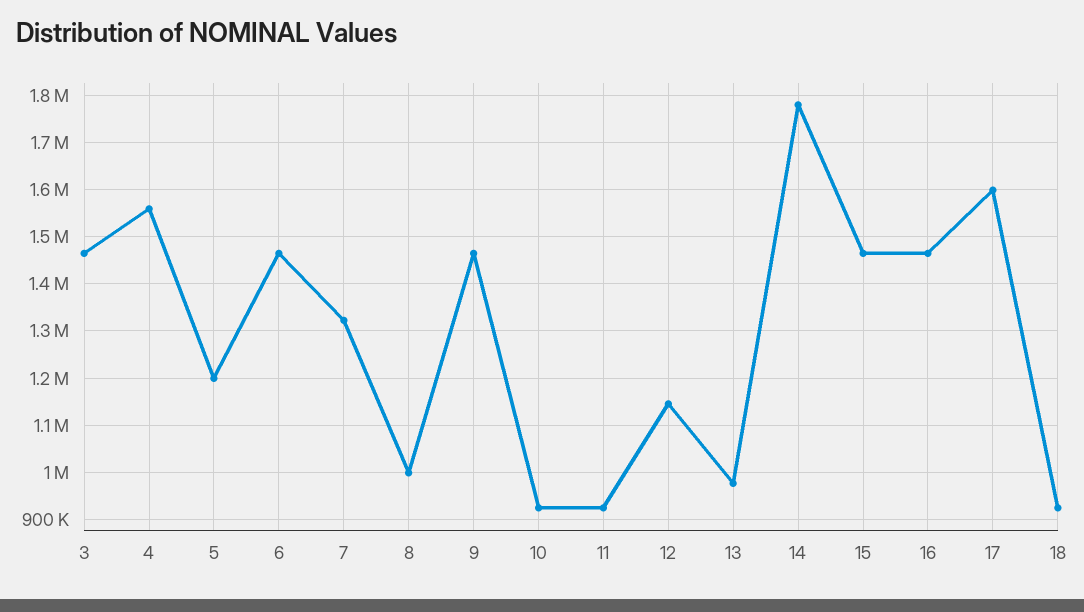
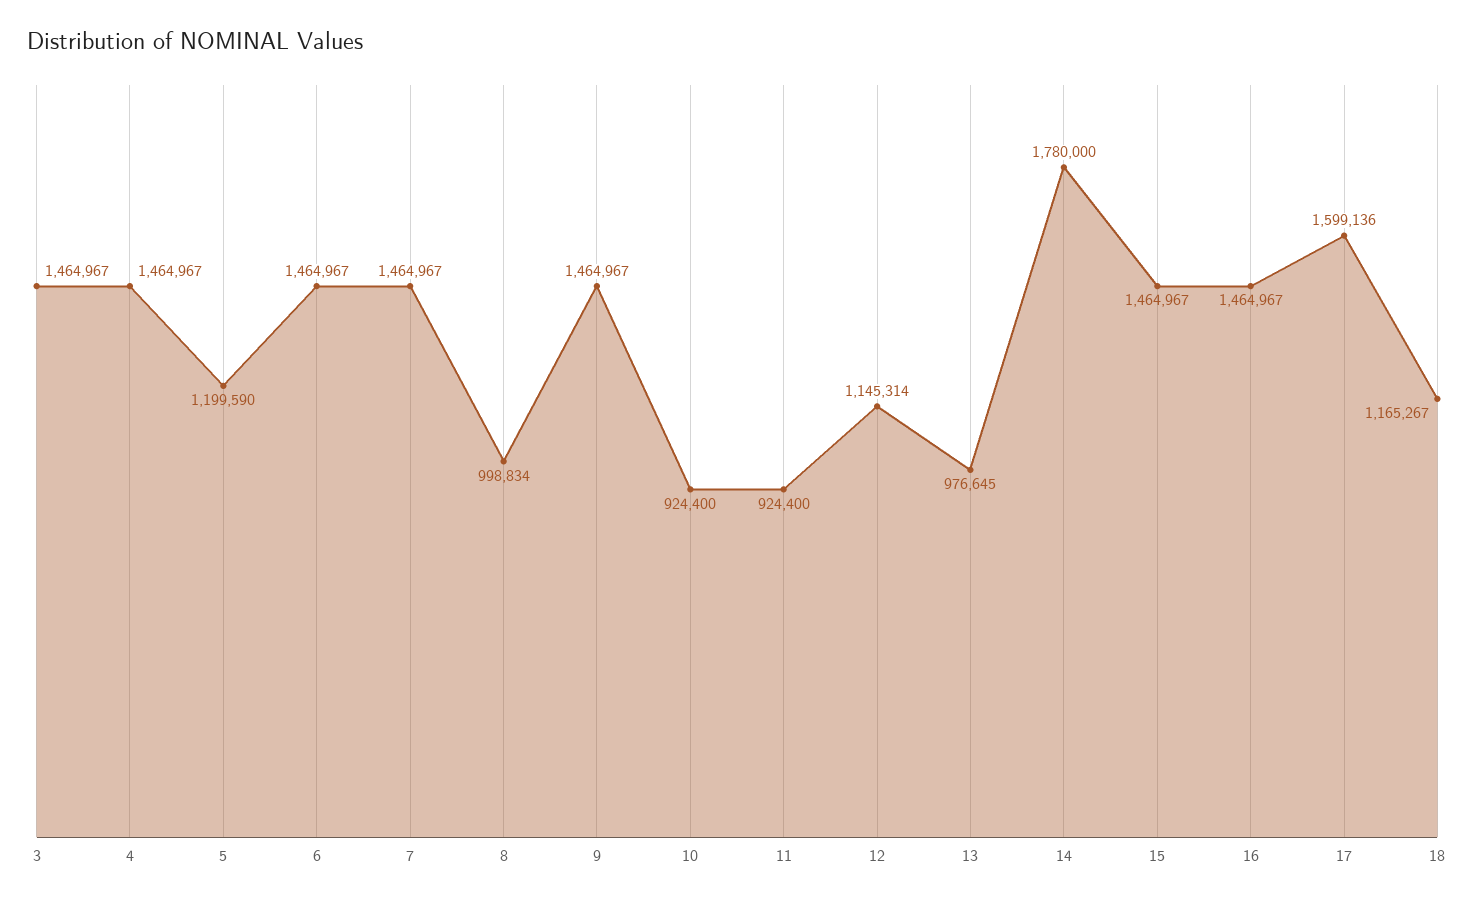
4: 1560000 -> 1464967
7: 1320000 -> 1464967
18: 920000 -> 1165267

